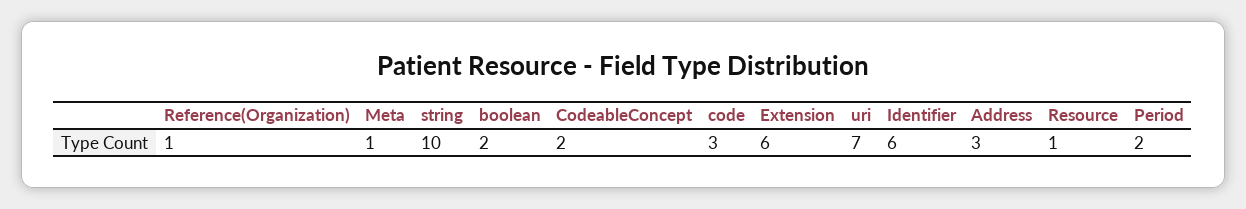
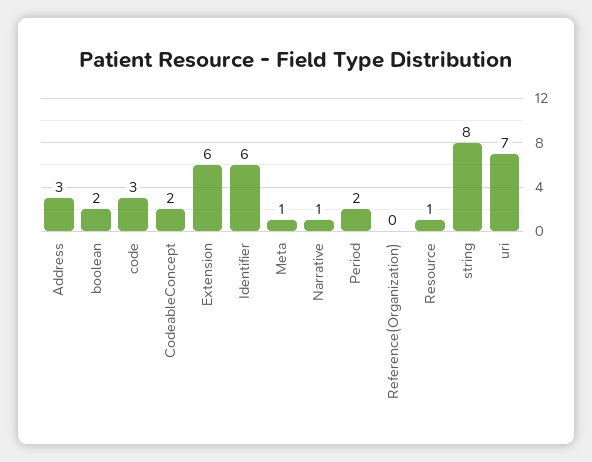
Reference(Organization): 1 -> 0
string: 10 -> 8
Narrative: none -> 1

